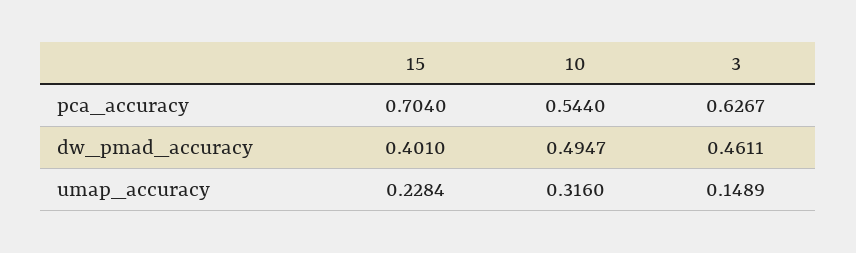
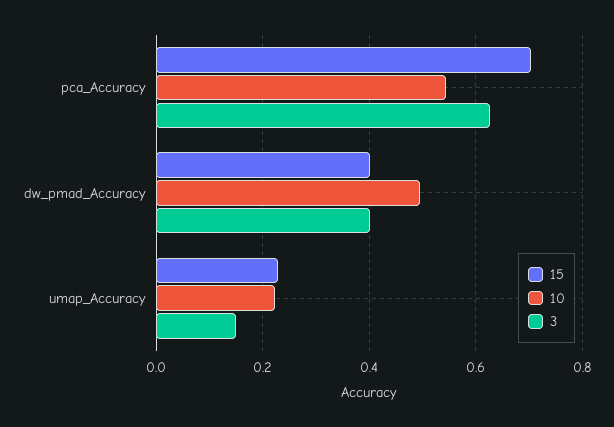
3, dw_pmad_accuracy: 0.4611 -> 0.4
10, umap_accuracy: 0.316 -> 0.22

